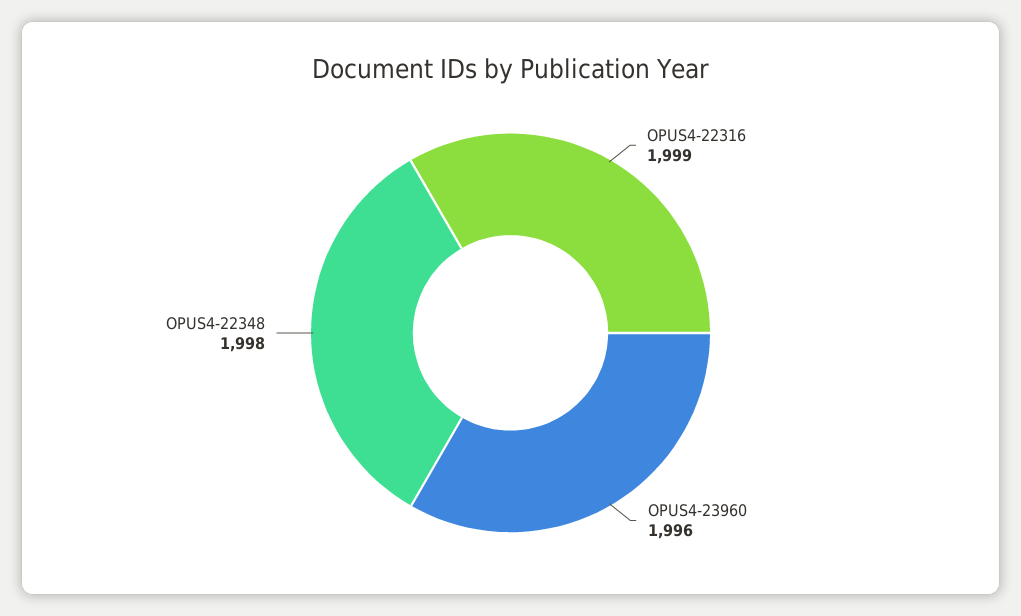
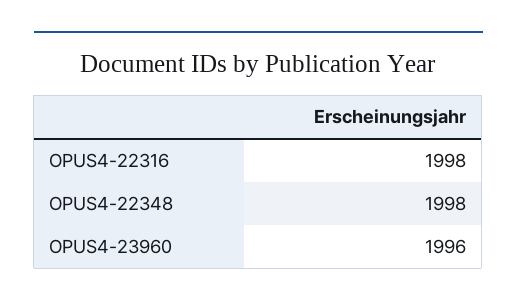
OPUS4-22316: 1999 -> 1998

